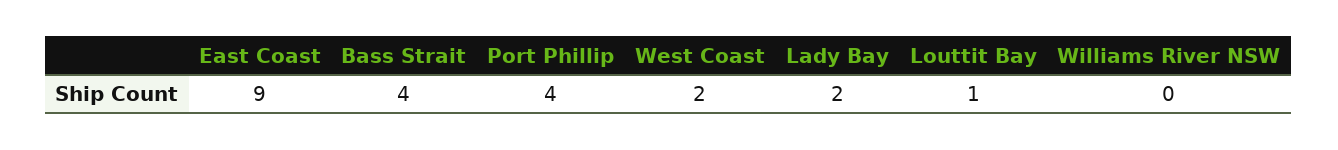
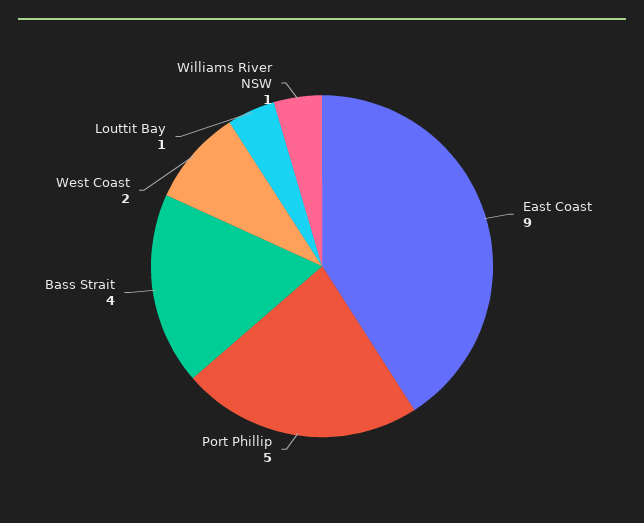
Port Phillip: 4 -> 5
Lady Bay: 2 -> none
Williams River NSW: 0 -> 1

